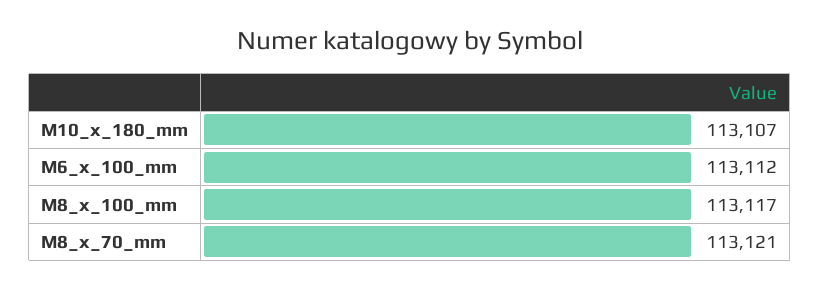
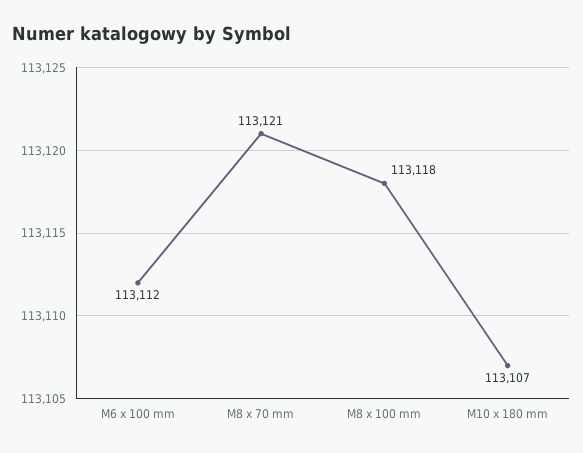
M8_x_100_mm: 113117 -> 113118

